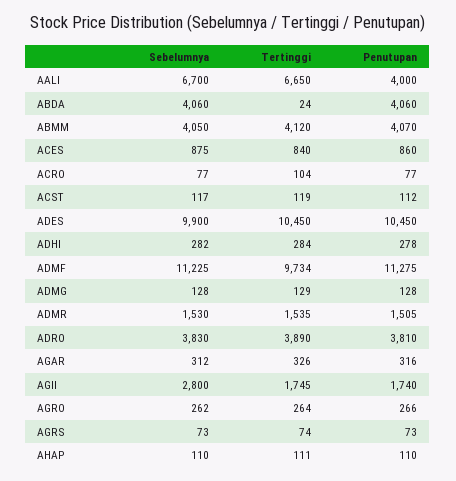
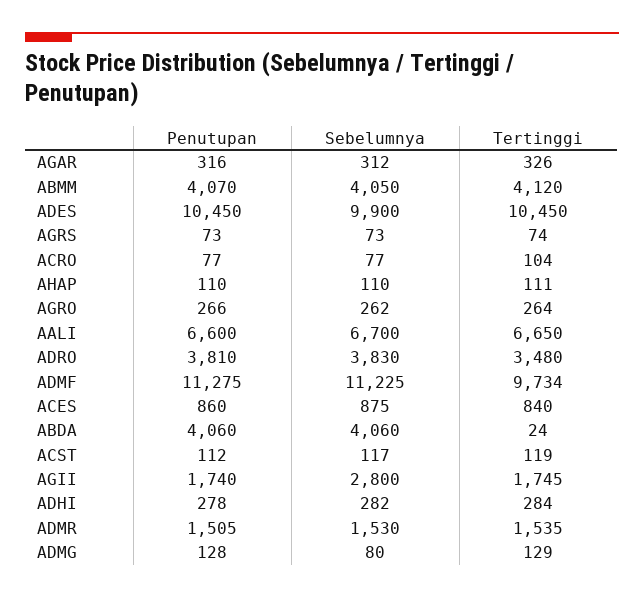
Penutupan, AALI: 4000 -> 6600
Sebelumnya, ADMG: 128 -> 80
Tertinggi, ADRO: 3890 -> 3480

